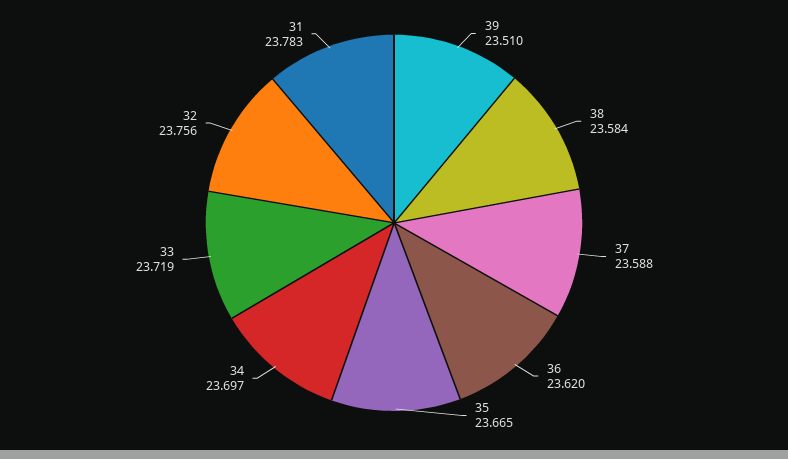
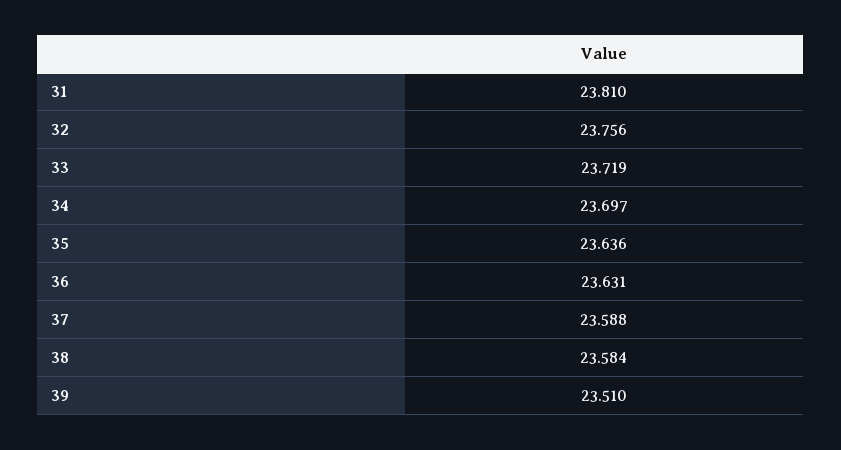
36: 23.62 -> 23.631
35: 23.665 -> 23.636
31: 23.783 -> 23.81

